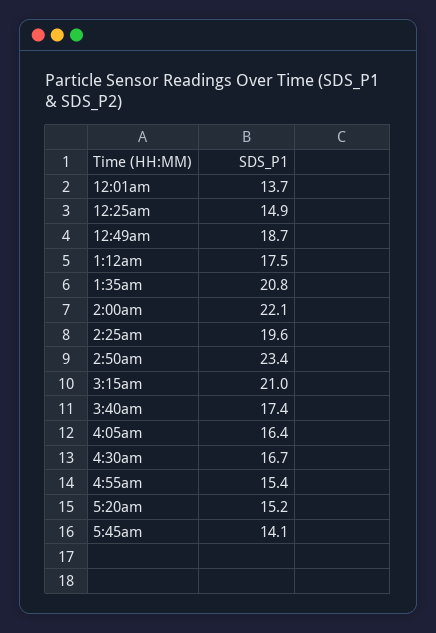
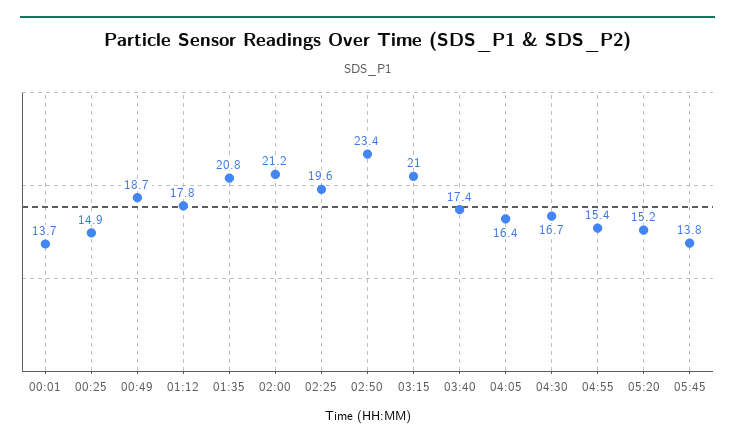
1:12am: 17.5 -> 17.8
2:00am: 22.1 -> 21.2
5:45am: 14.1 -> 13.8

